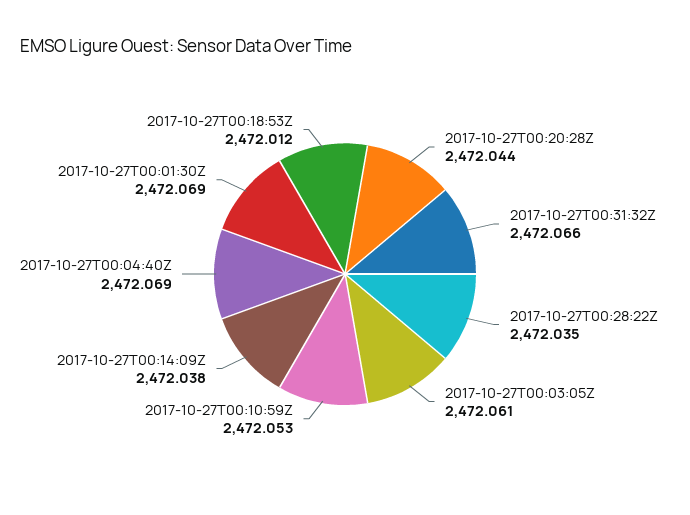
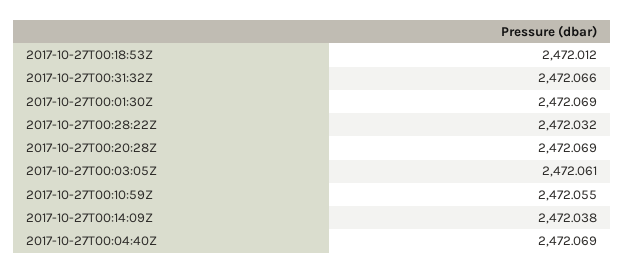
2017-10-27T00:20:28Z: 2472.044 -> 2472.069
2017-10-27T00:28:22Z: 2472.035 -> 2472.032
2017-10-27T00:10:59Z: 2472.053 -> 2472.055

